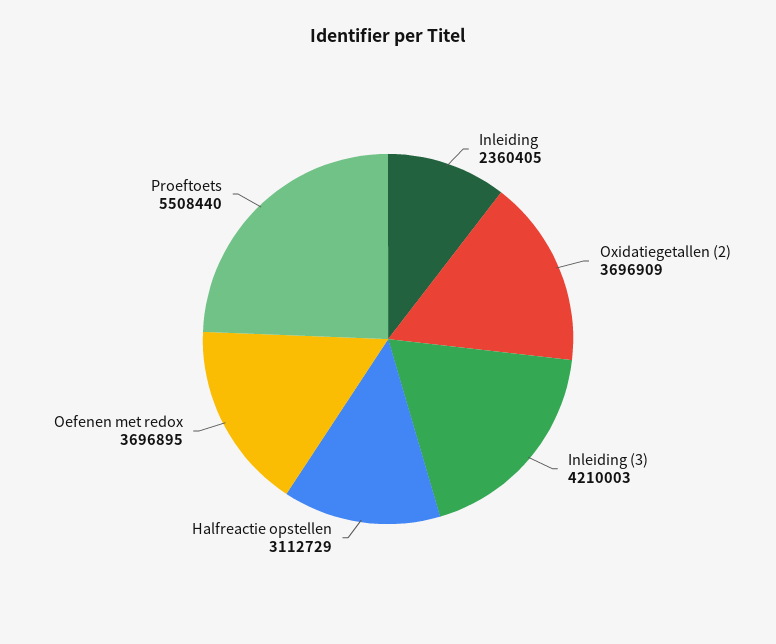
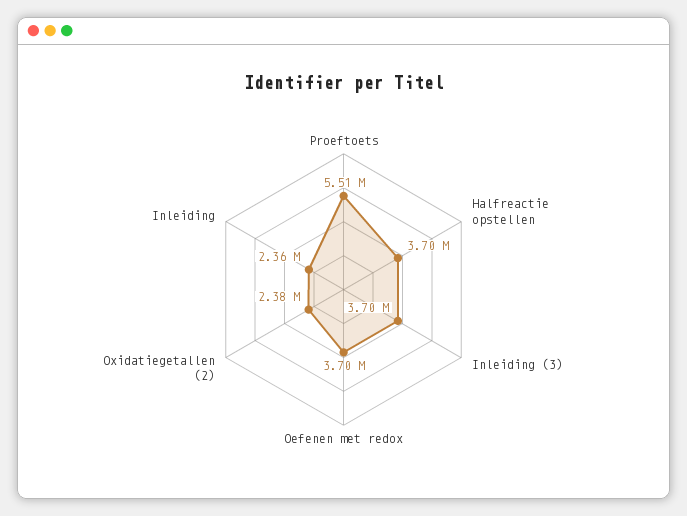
Oxidatiegetallen (2): 3696909 -> 2380000
Inleiding (3): 4210003 -> 3700000
Halfreactie opstellen: 3112729 -> 3700000

